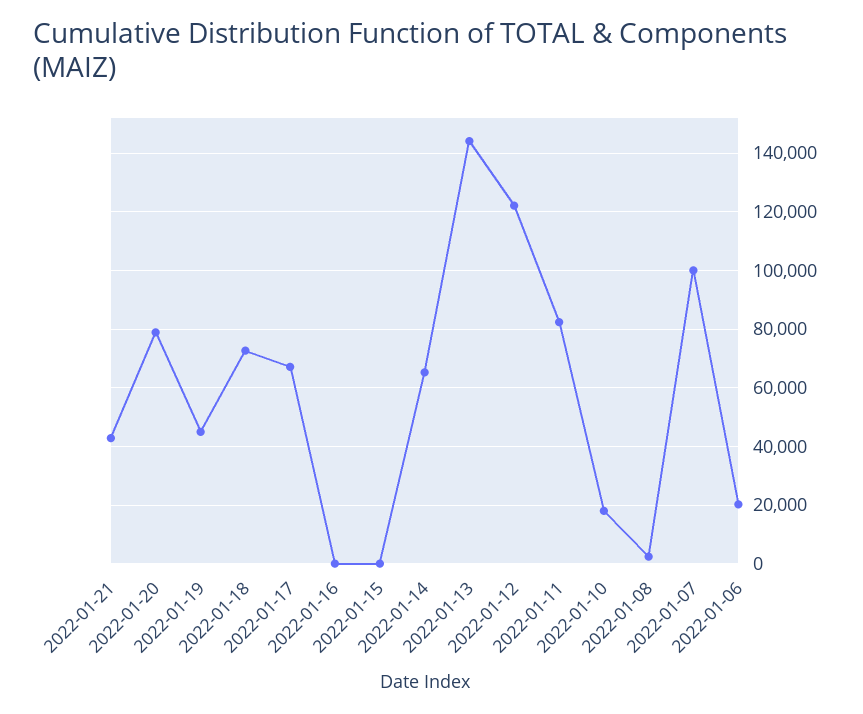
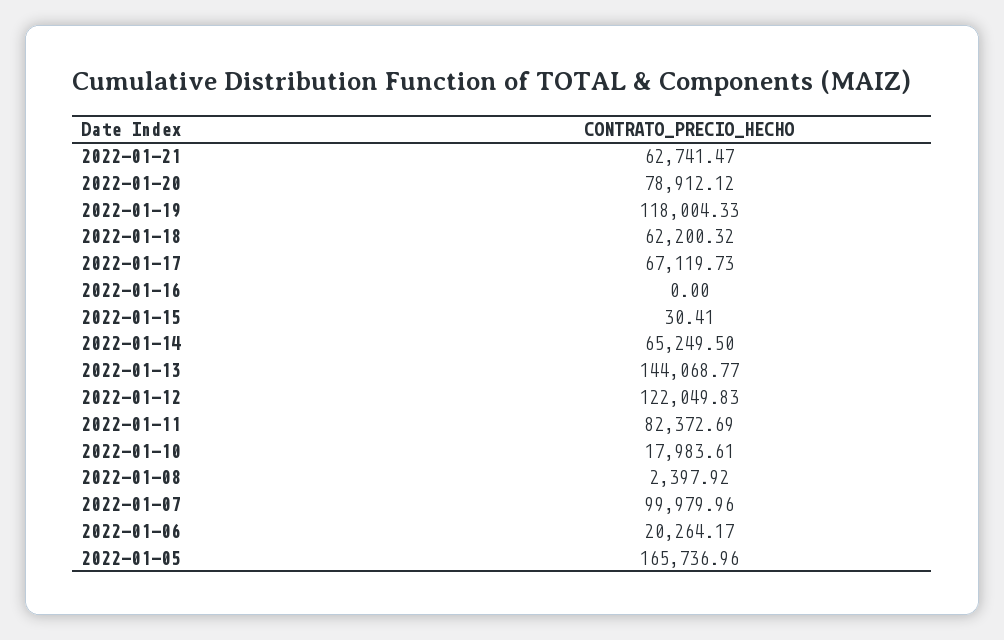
2022-01-21: 42500 -> 62741.47
2022-01-19: 45000 -> 118004.33
2022-01-18: 72500 -> 62200.32
2022-01-05: none -> 165736.96

